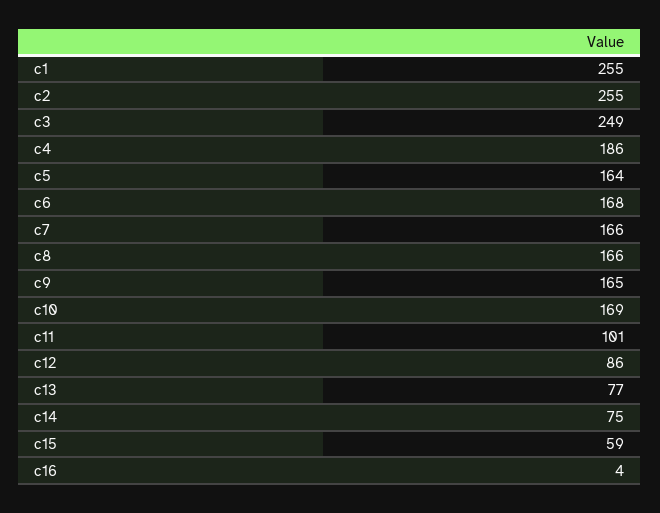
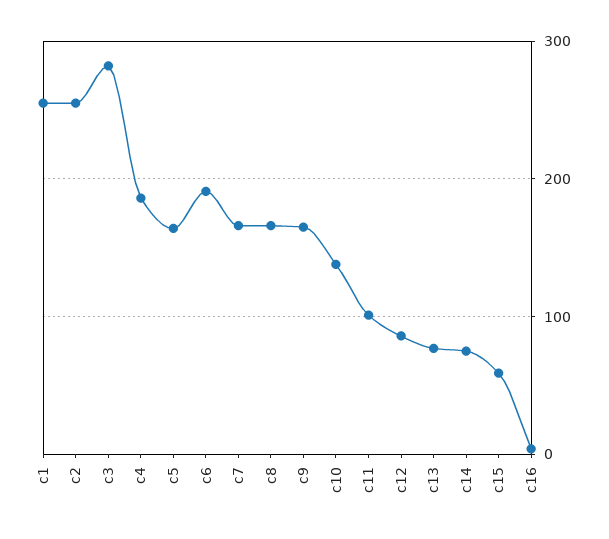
c3: 249 -> 280
c6: 168 -> 190
c10: 169 -> 140

